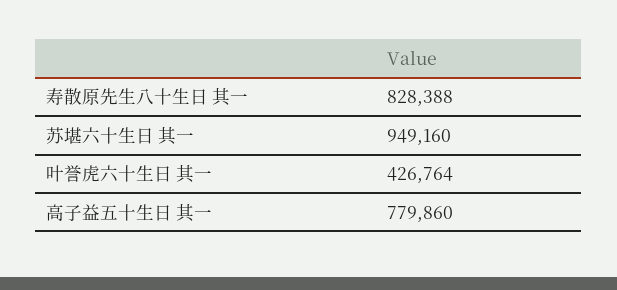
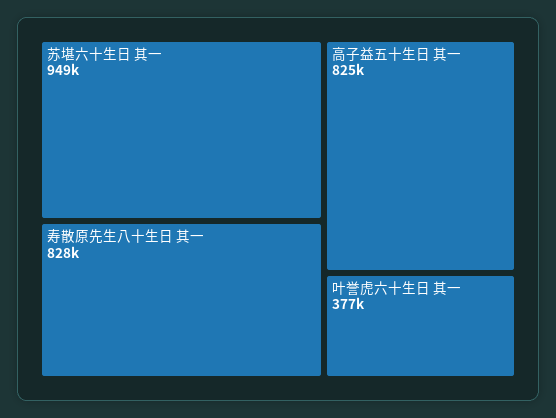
叶誉虎六十生日 其一: 426764 -> 377000
高子益五十生日 其一: 779860 -> 825000

